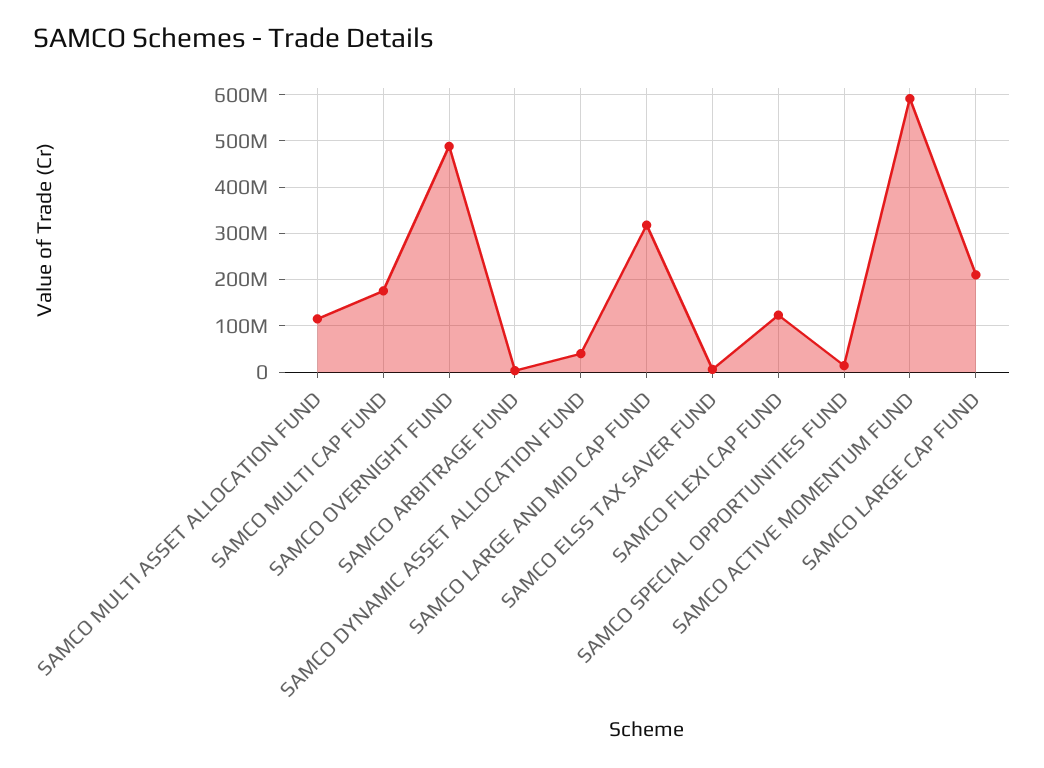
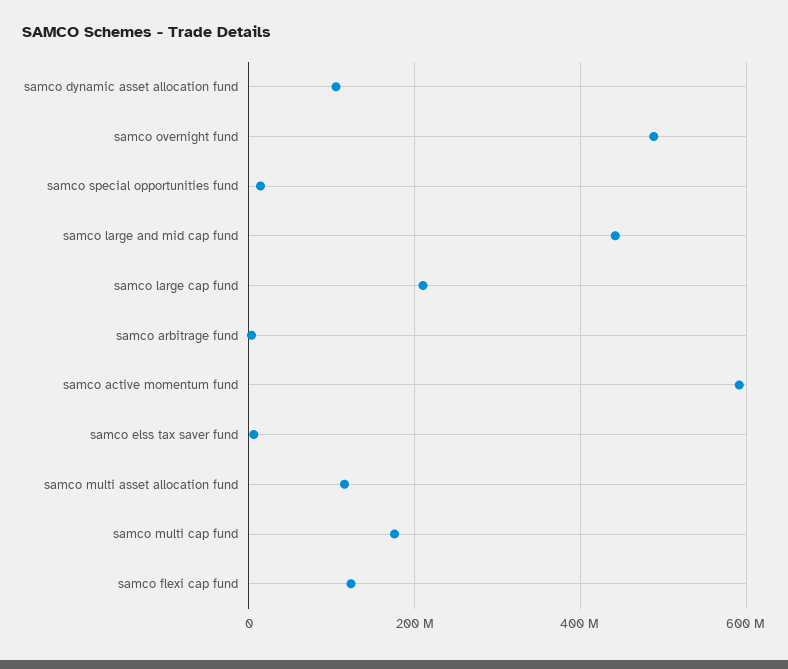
SAMCO DYNAMIC ASSET ALLOCATION FUND: 40000000 -> 100000000
SAMCO LARGE AND MID CAP FUND: 320000000 -> 440000000

